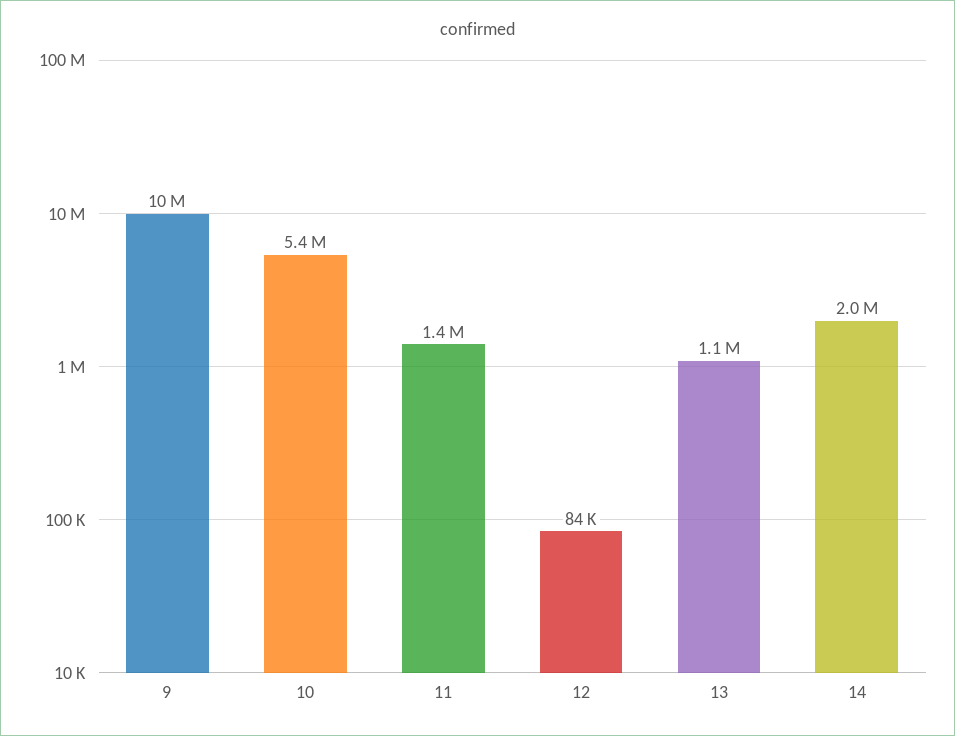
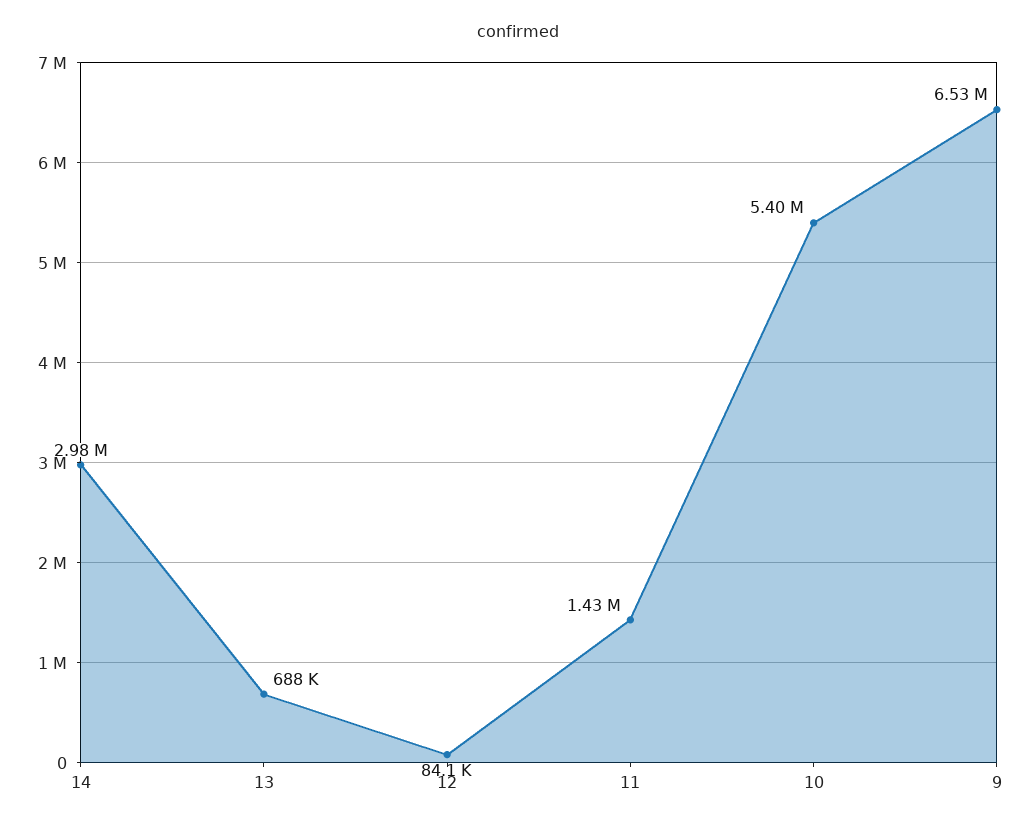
9: 10000000 -> 6530000
13: 1100000 -> 688000
14: 2000000 -> 2980000

